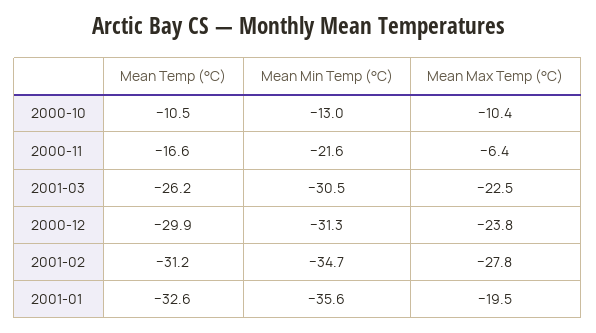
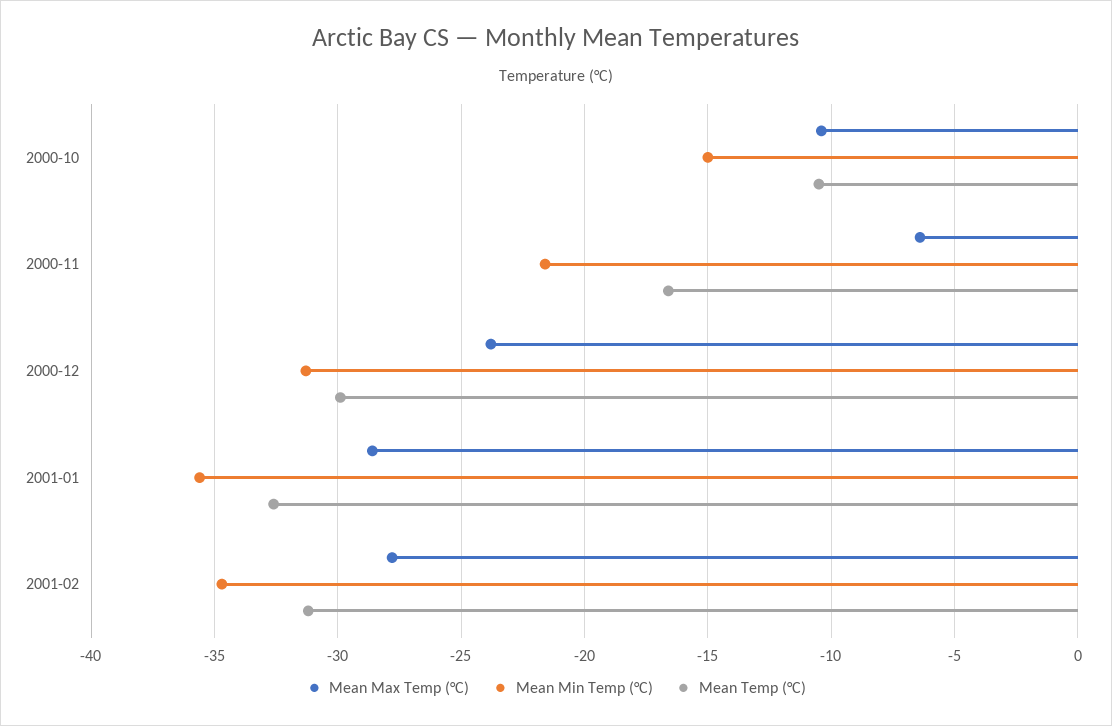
Mean Min Temp (°C), 2000-10: -13 -> -15
Mean Temp (°C), 2001-03: -26.2 -> none
Mean Min Temp (°C), 2001-03: -30.5 -> none
Mean Max Temp (°C), 2001-03: -22.5 -> none
Mean Max Temp (°C), 2001-01: -19.5 -> -28.5

